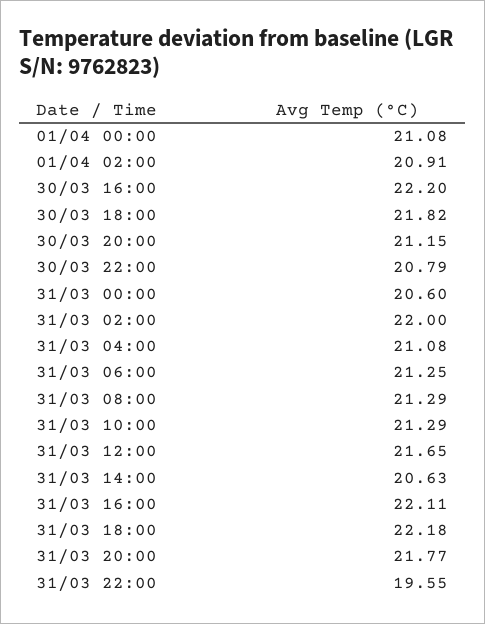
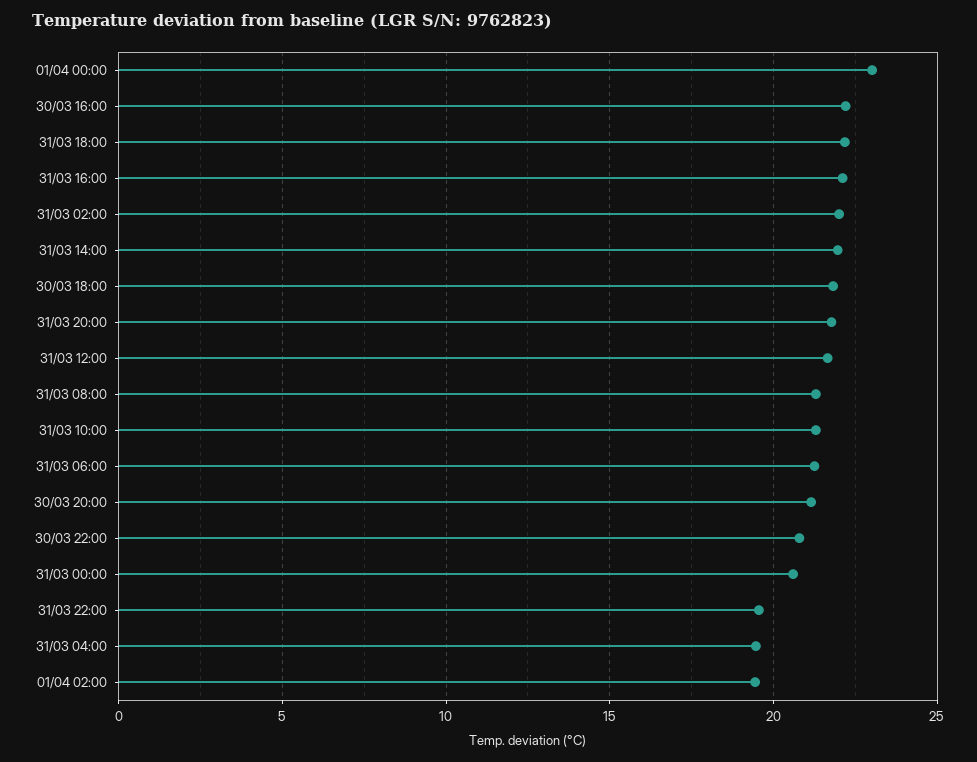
01/04 00:00: 21.08 -> 23
01/04 02:00: 20.91 -> 19.5
31/03 04:00: 21.08 -> 19.5
31/03 14:00: 20.63 -> 22

